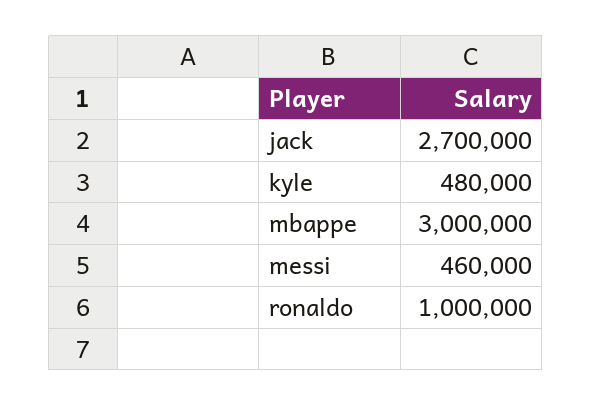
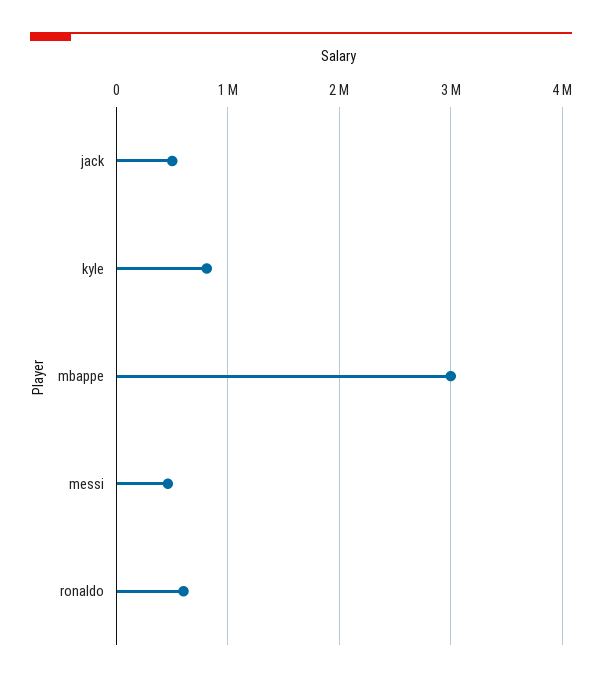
jack: 2700000 -> 500000
kyle: 480000 -> 800000
ronaldo: 1000000 -> 600000

